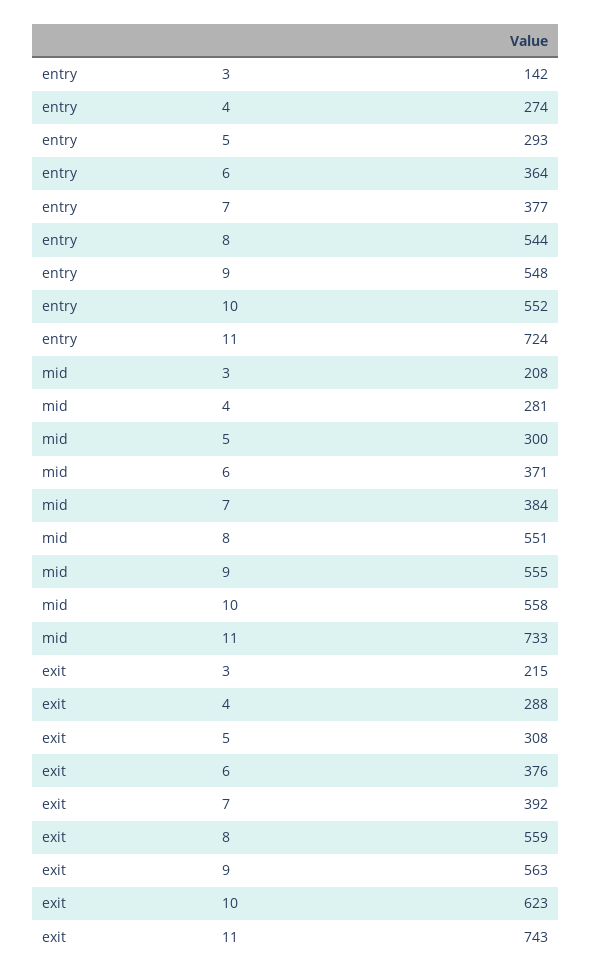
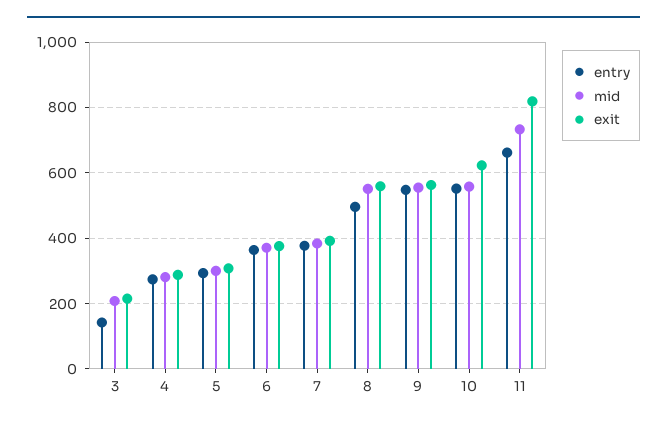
entry, 8: 544 -> 500
entry, 11: 724 -> 660
exit, 11: 743 -> 820

